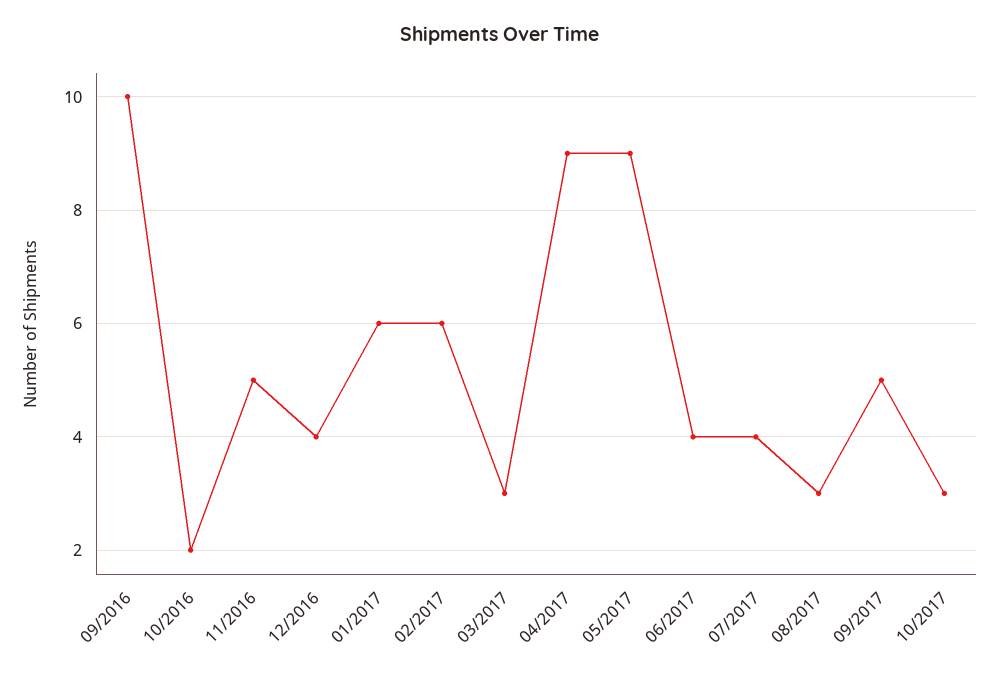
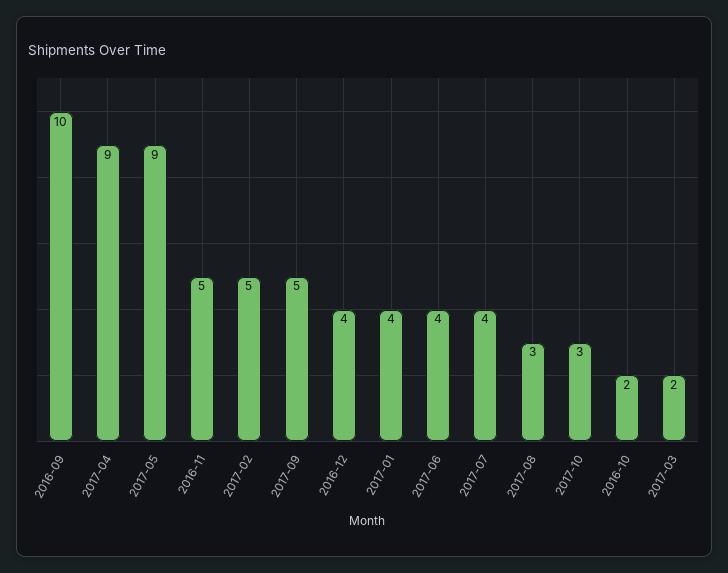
01/2017: 6 -> 4
02/2017: 6 -> 5
03/2017: 3 -> 2

